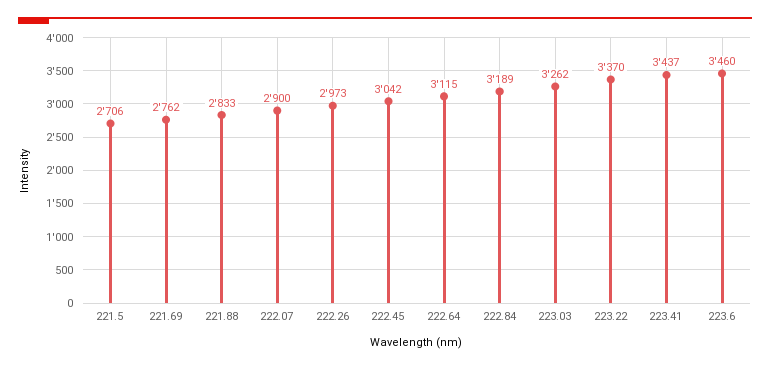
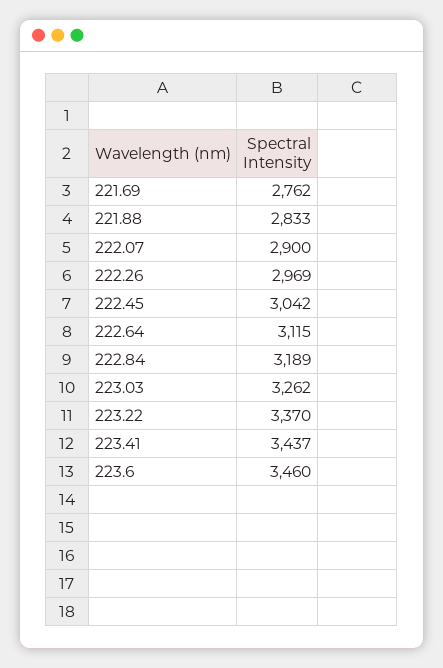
221.5: 2706 -> none
222.26: 2973 -> 2969

